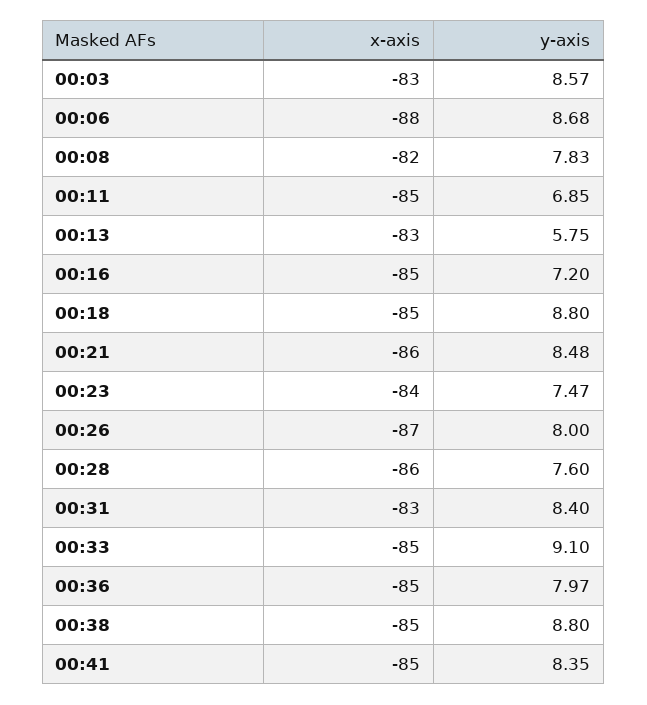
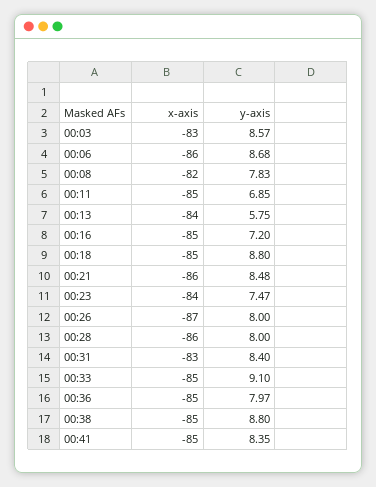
x-axis, 00:06: -88 -> -86
x-axis, 00:13: -83 -> -84
y-axis, 00:28: 7.6 -> 8

